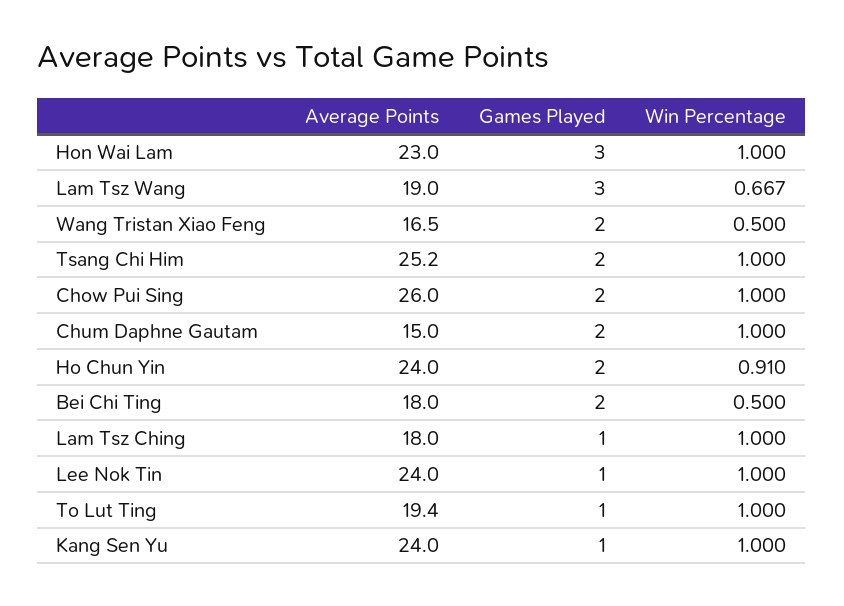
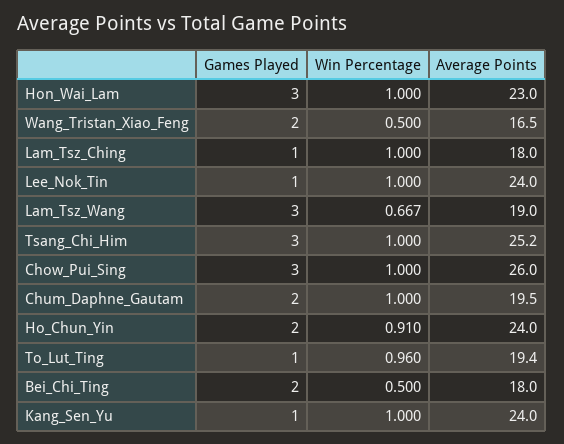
Games Played, Tsang Chi Him: 2 -> 3
Games Played, Chow Pui Sing: 2 -> 3
Average Points, Chum Daphne Gautam: 15 -> 19.5
Win Percentage, To Lut Ting: 1 -> 0.96

